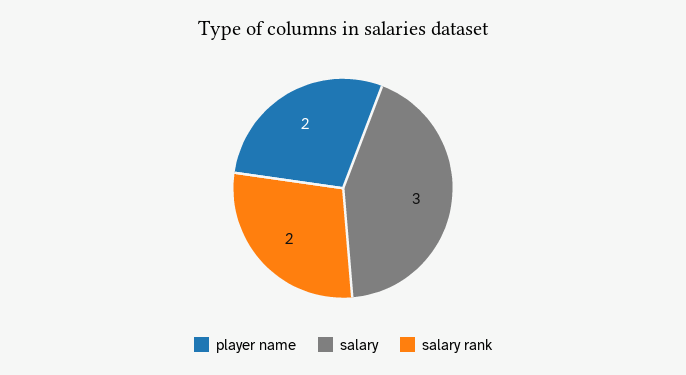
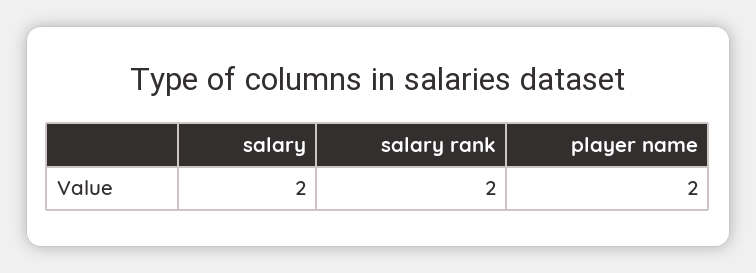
salary: 3 -> 2

